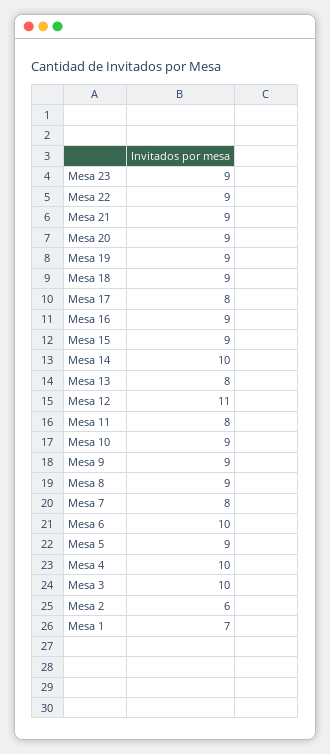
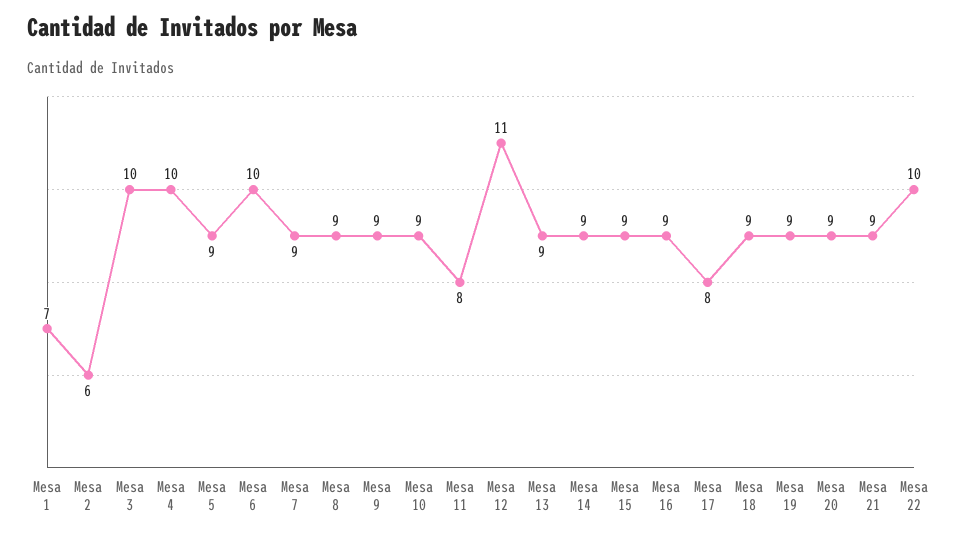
Mesa 23: 9 -> none
Mesa 22: 9 -> 10
Mesa 14: 10 -> 9
Mesa 13: 8 -> 9
Mesa 7: 8 -> 9

